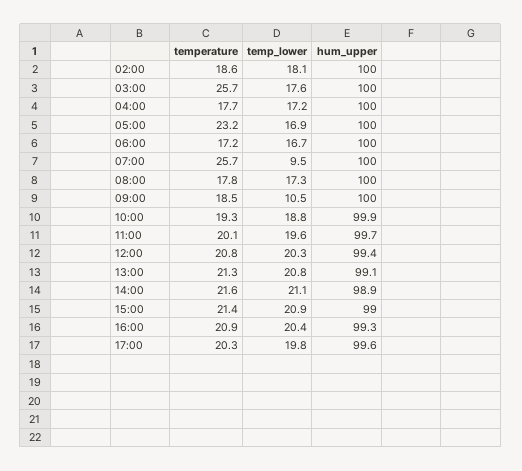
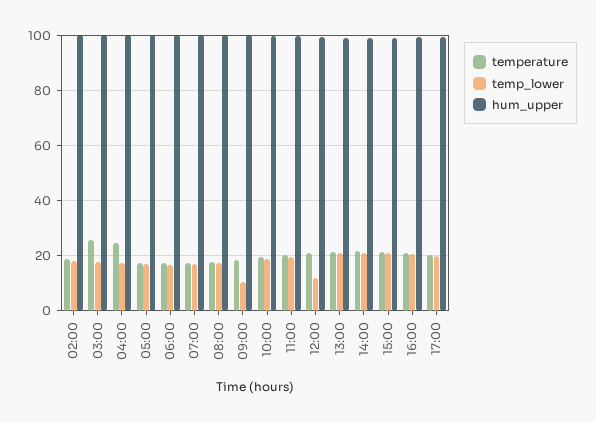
temperature, 04:00: 17.7 -> 25
temperature, 05:00: 23.2 -> 17.5
temperature, 07:00: 25.7 -> 17.5
temp_lower, 07:00: 9.5 -> 17.5
temp_lower, 12:00: 20.3 -> 12.5

